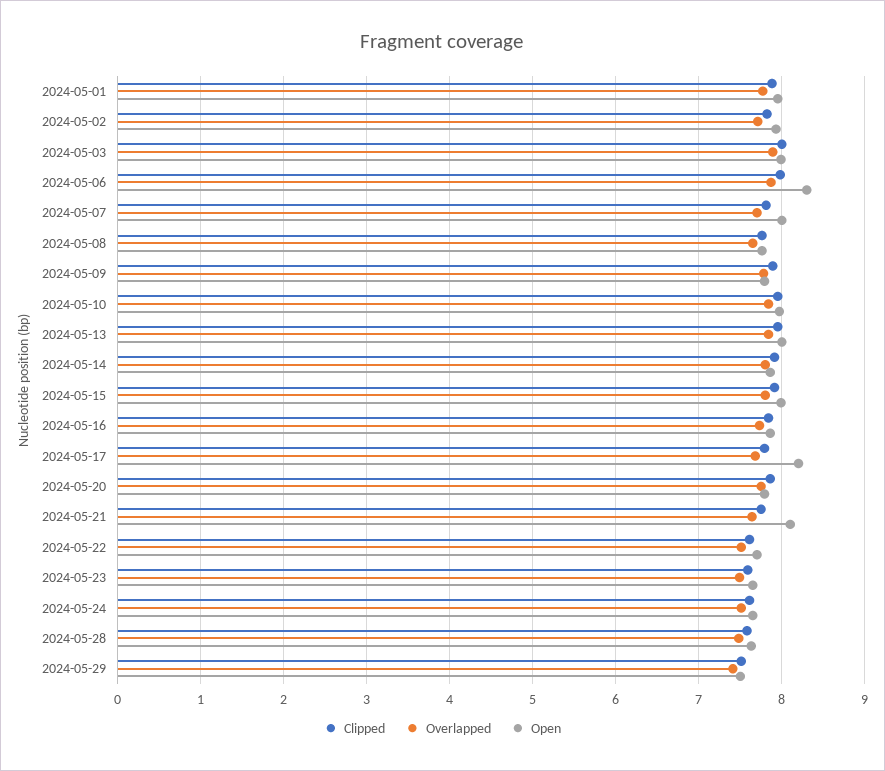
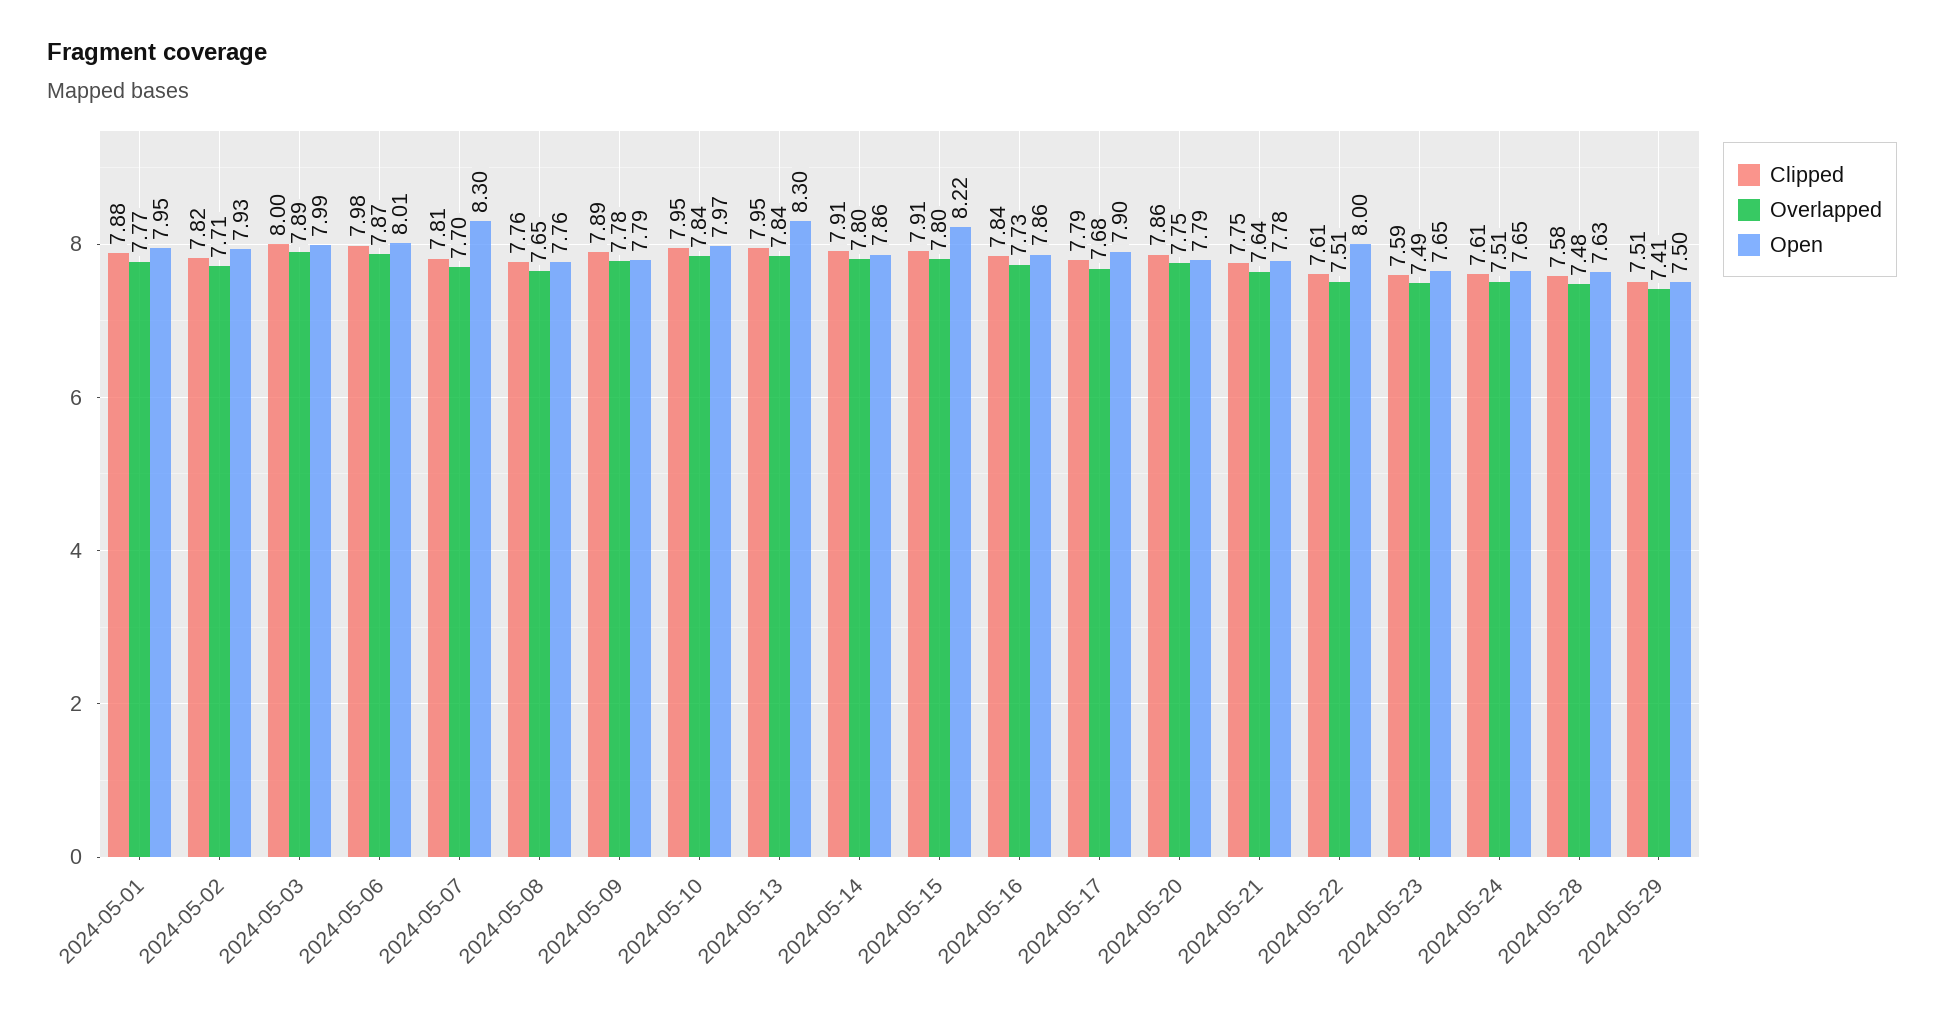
Open, 2024-05-06: 8.3 -> 8.01
Open, 2024-05-07: 8 -> 8.3
Open, 2024-05-13: 8 -> 8.3
Open, 2024-05-15: 8 -> 8.22
Open, 2024-05-17: 8.2 -> 7.9
Open, 2024-05-21: 8.1 -> 7.78
Open, 2024-05-22: 7.7 -> 8

